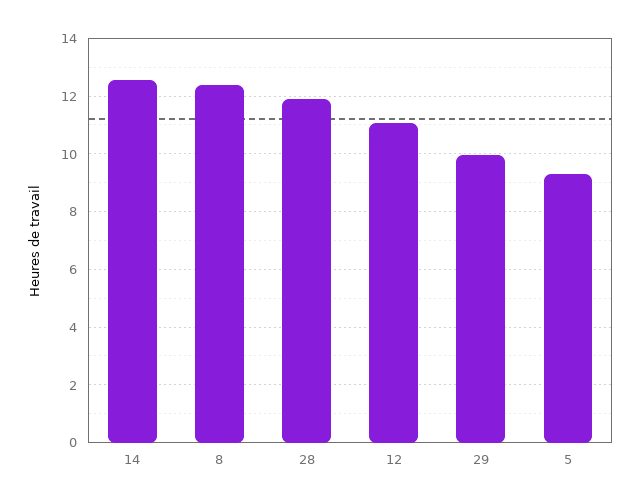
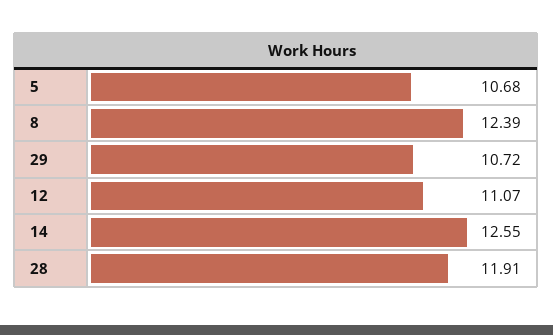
29: 10 -> 10.72
5: 9.25 -> 10.68

